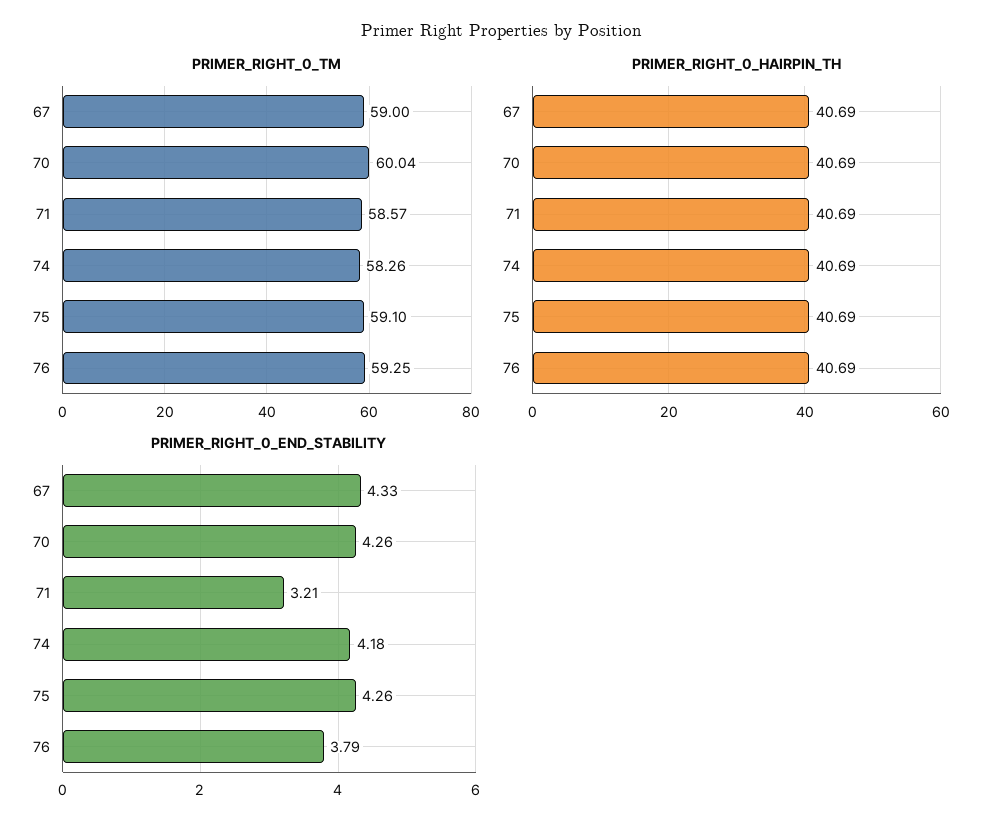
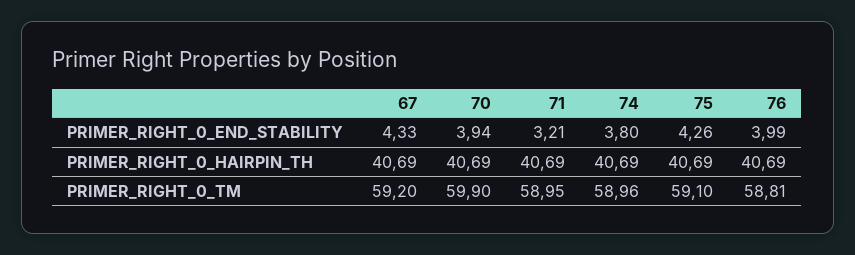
PRIMER_RIGHT_0_TM, 67: 59 -> 59.2
PRIMER_RIGHT_0_TM, 70: 60.04 -> 59.9
PRIMER_RIGHT_0_TM, 71: 58.57 -> 58.95
PRIMER_RIGHT_0_TM, 74: 58.26 -> 58.96
PRIMER_RIGHT_0_TM, 76: 59.25 -> 58.81
PRIMER_RIGHT_0_END_STABILITY, 70: 4.26 -> 3.94
PRIMER_RIGHT_0_END_STABILITY, 74: 4.18 -> 3.8
PRIMER_RIGHT_0_END_STABILITY, 76: 3.79 -> 3.99

